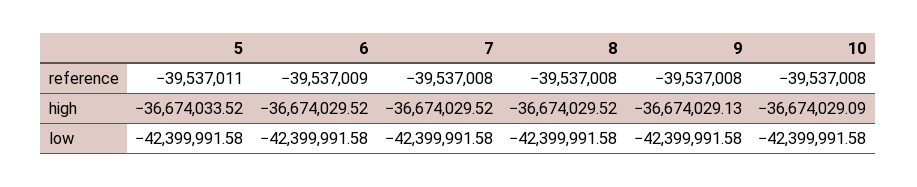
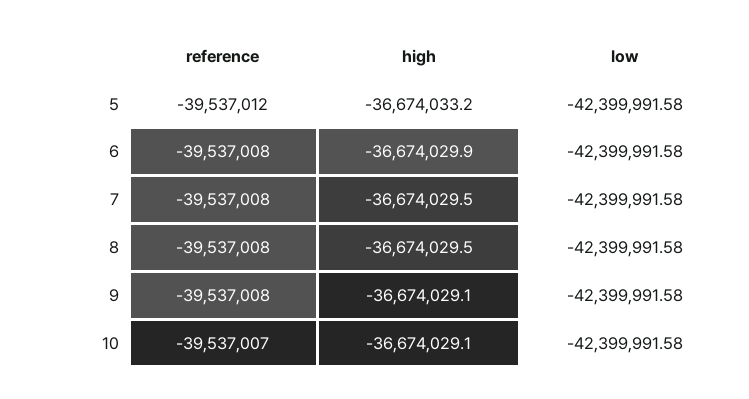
5, reference: -39537011 -> -39537012
6, reference: -39537009 -> -39537008
10, reference: -39537008 -> -39537007
5, high: -36674033.52 -> -36674033.2
6, high: -36674029.52 -> -36674029.9

